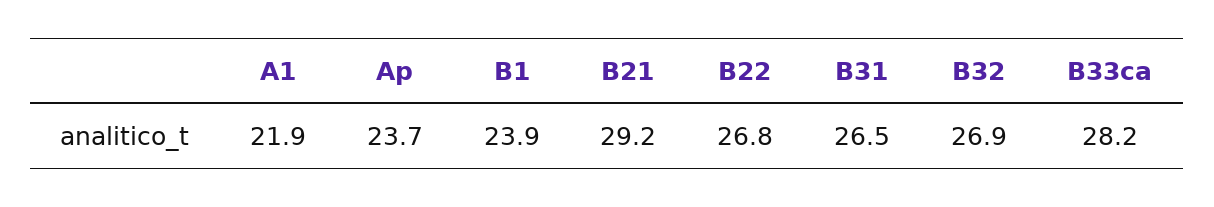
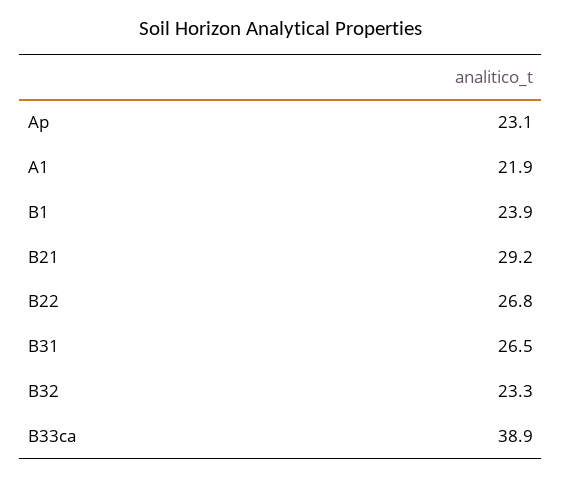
Ap: 23.7 -> 23.1
B32: 26.9 -> 23.3
B33ca: 28.2 -> 38.9

